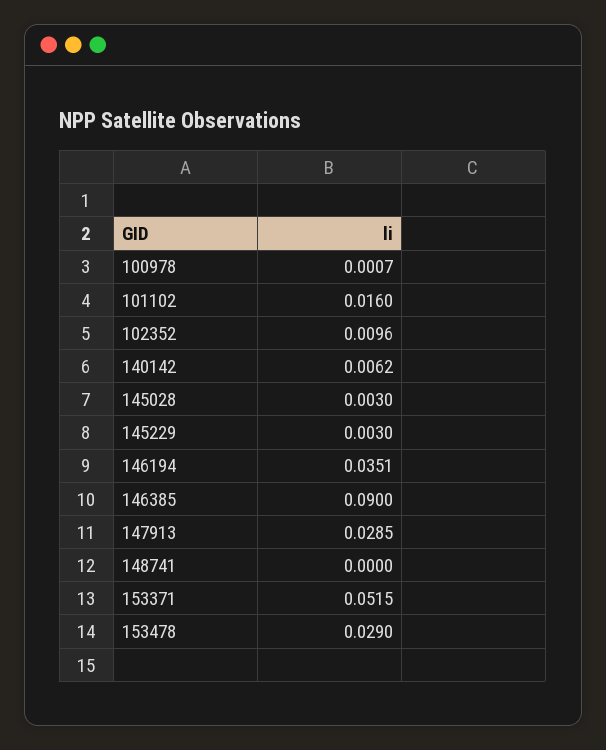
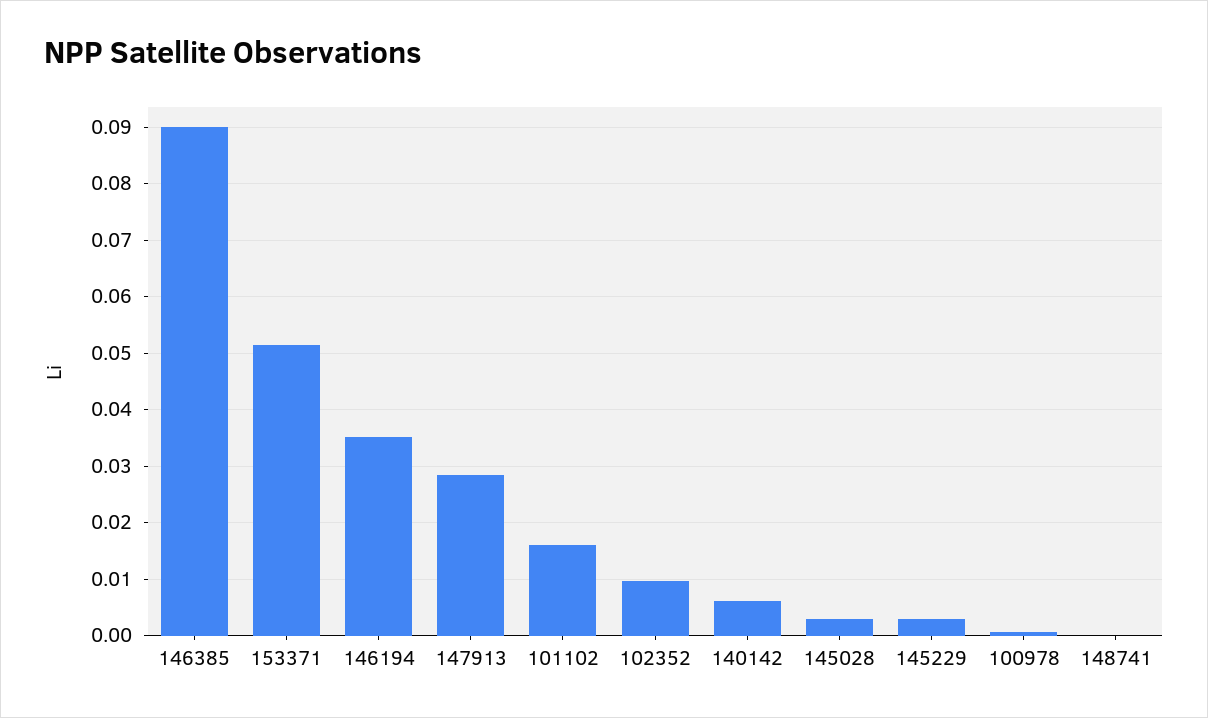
153478: 0.029 -> none

